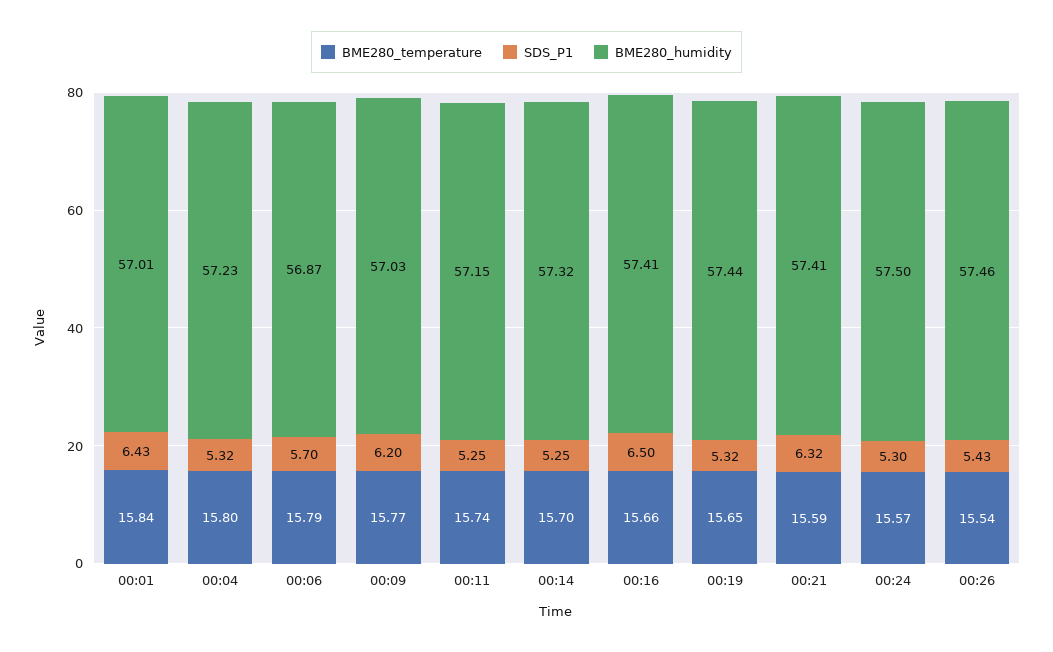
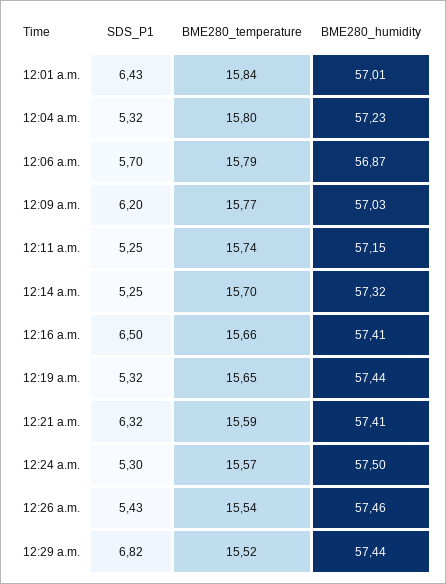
SDS_P1, 12:29 a.m.: none -> 6.82
BME280_temperature, 12:29 a.m.: none -> 15.52
BME280_humidity, 12:29 a.m.: none -> 57.44

